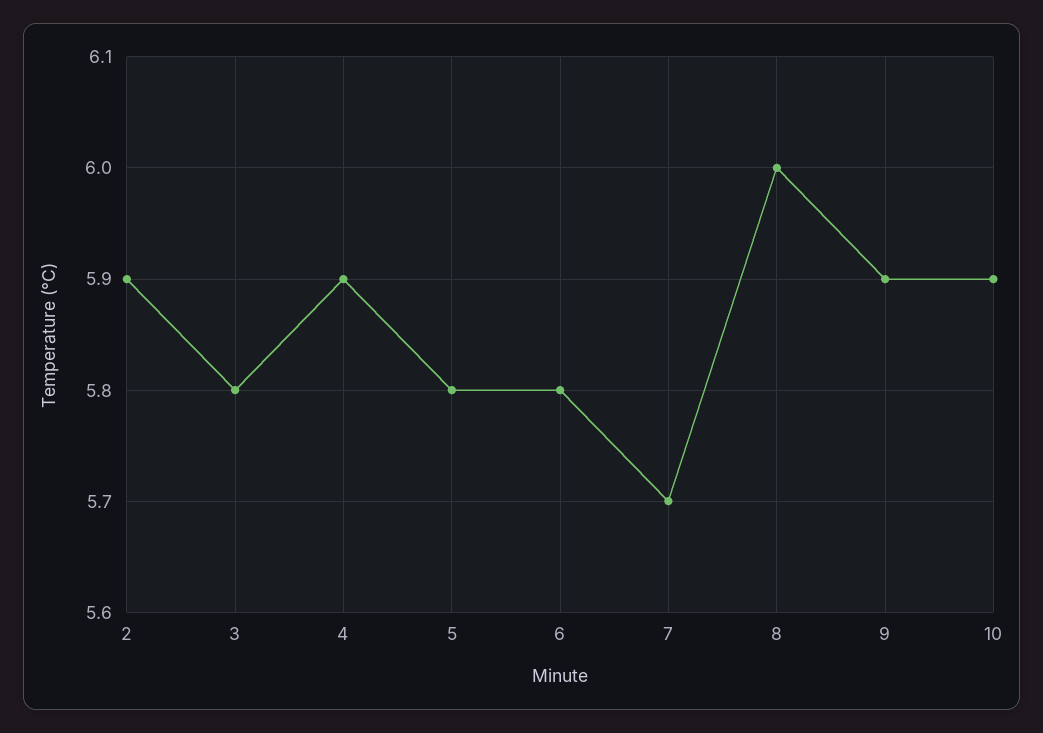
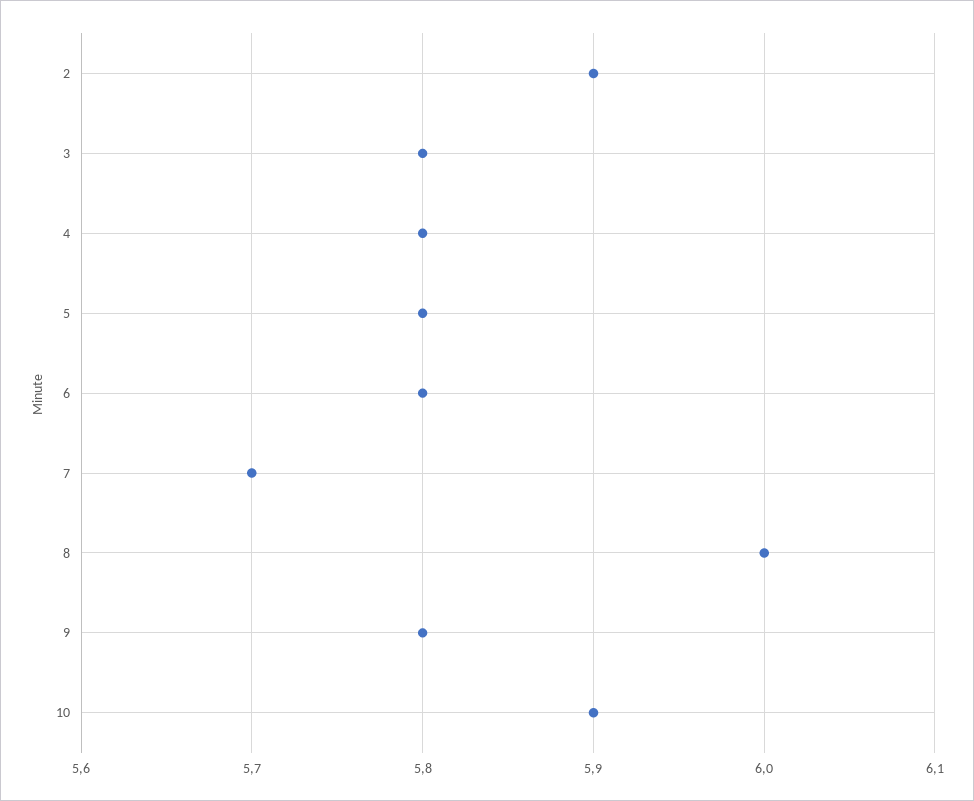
4: 5.9 -> 5.8
9: 5.9 -> 5.8

